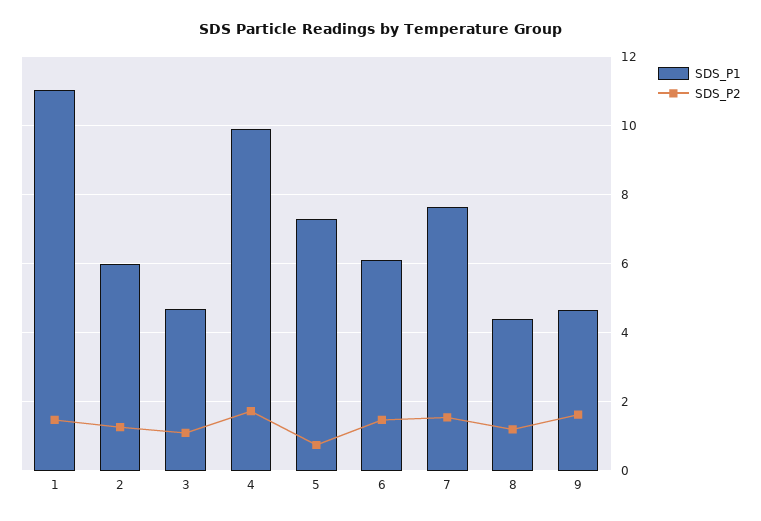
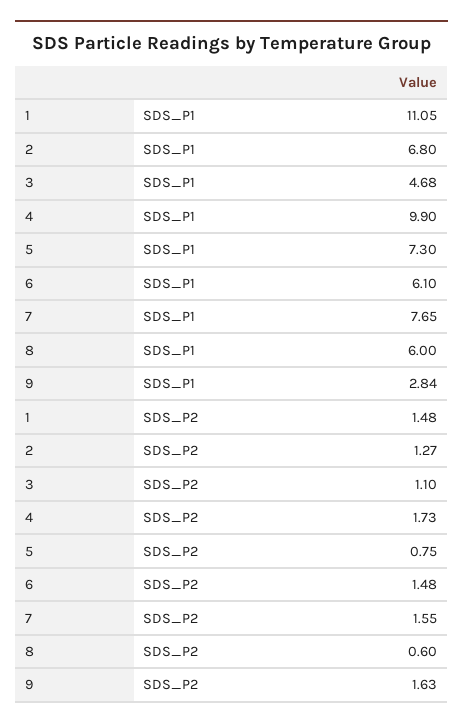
SDS_P1, 2: 6 -> 6.8
SDS_P1, 8: 4.4 -> 6
SDS_P2, 8: 1.2 -> 0.6
SDS_P1, 9: 4.6 -> 2.84

